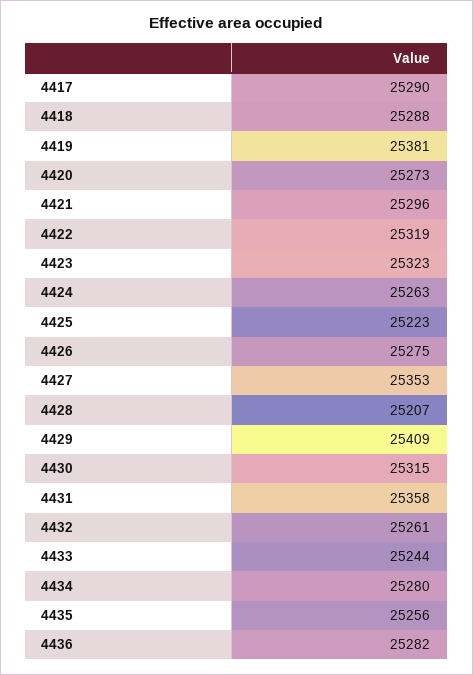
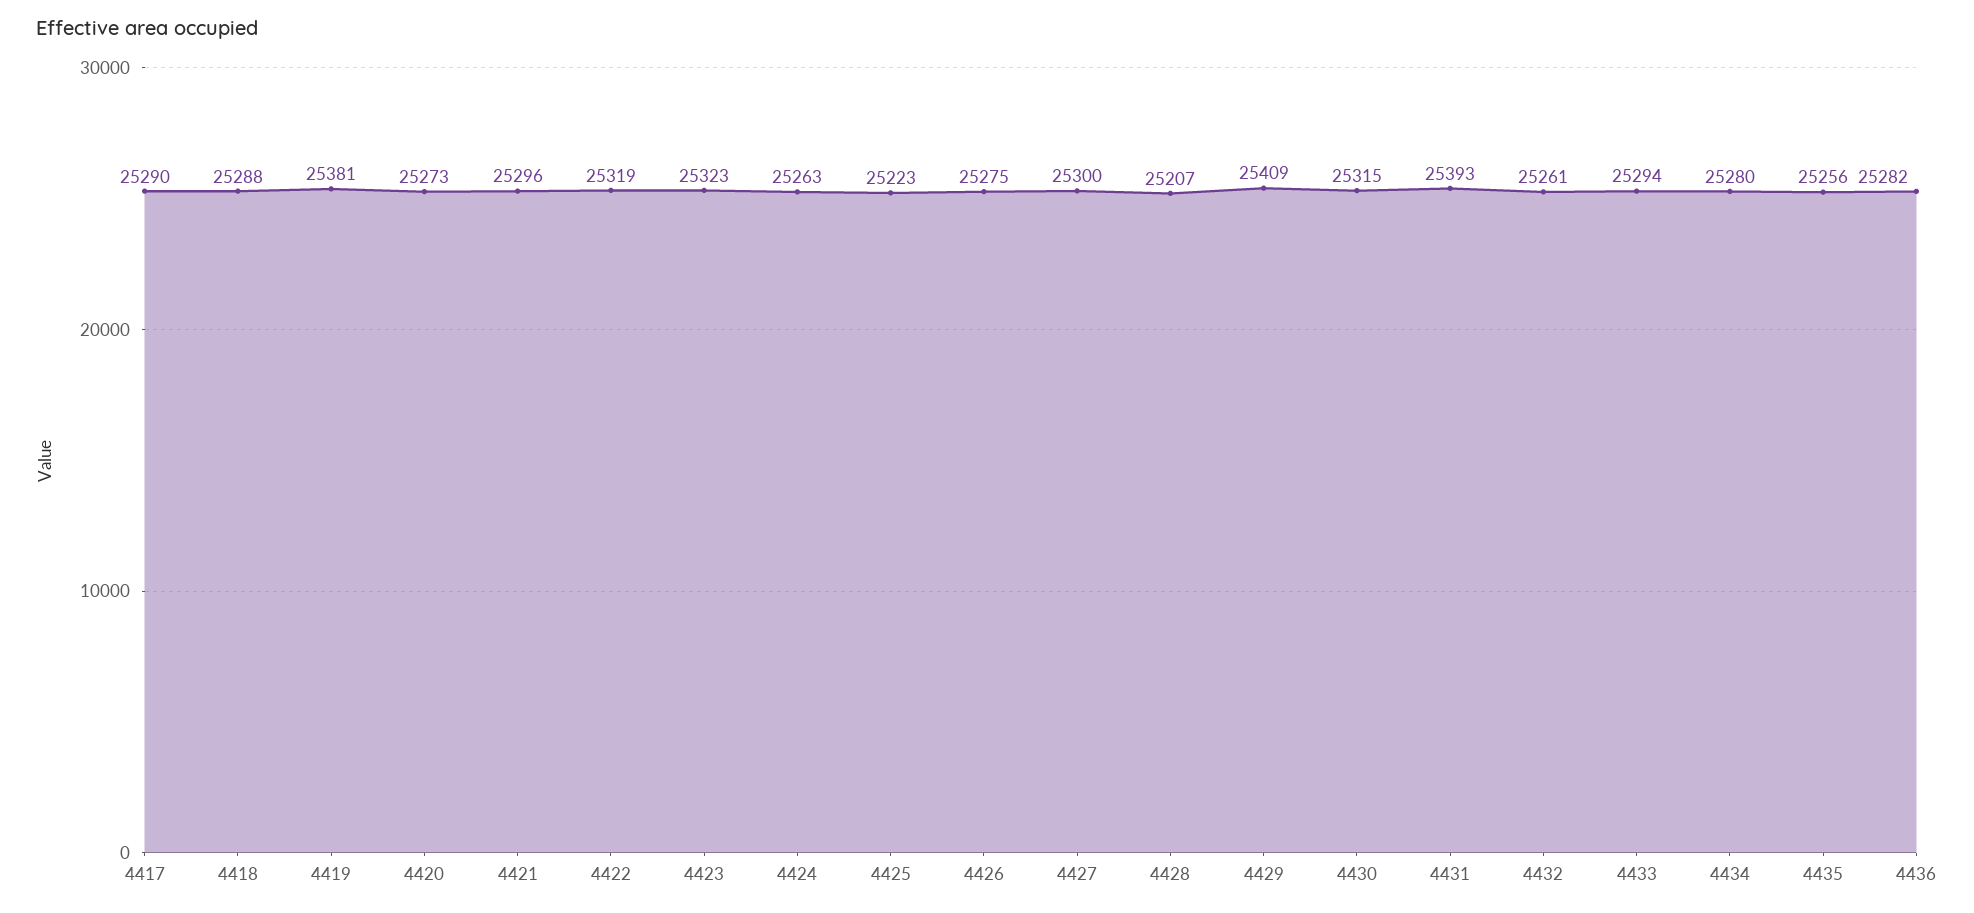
4427: 25353 -> 25300
4431: 25358 -> 25393
4433: 25244 -> 25294

